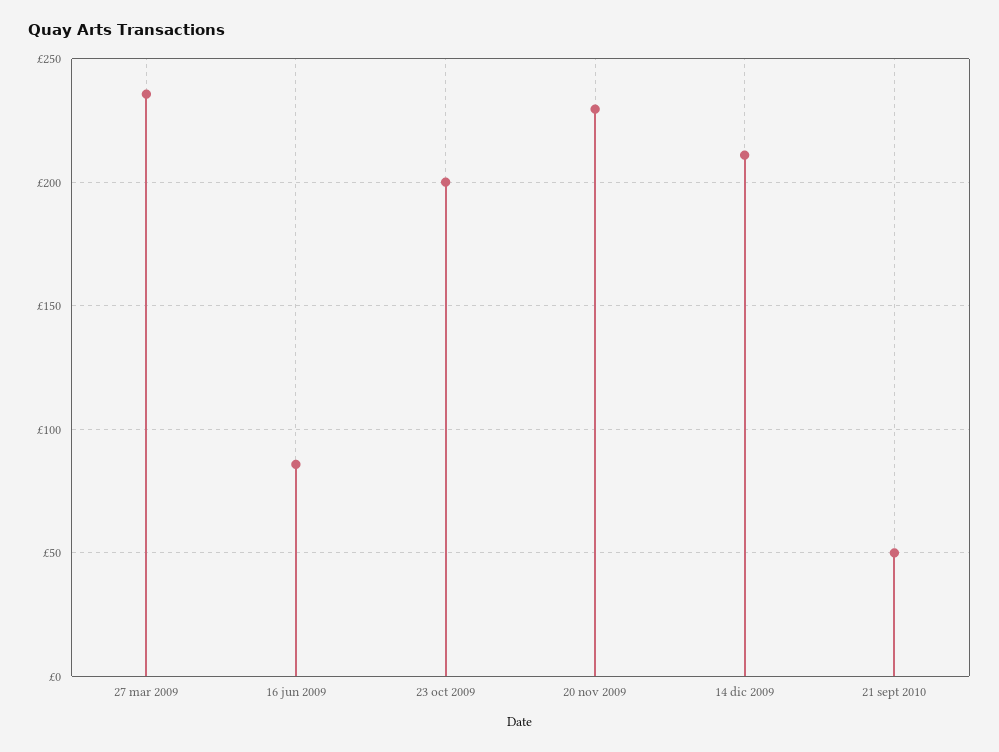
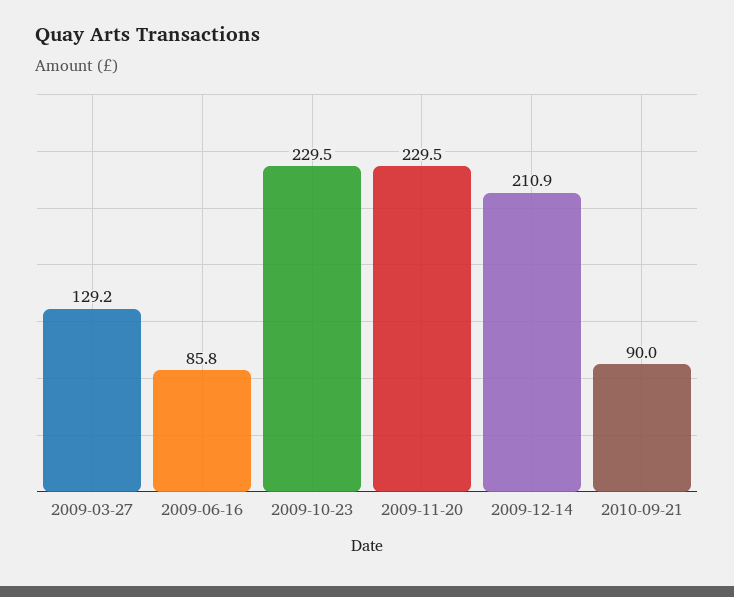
27 mar 2009: 235 -> 129.2
23 oct 2009: 200 -> 229.5
21 sept 2010: 50 -> 90

